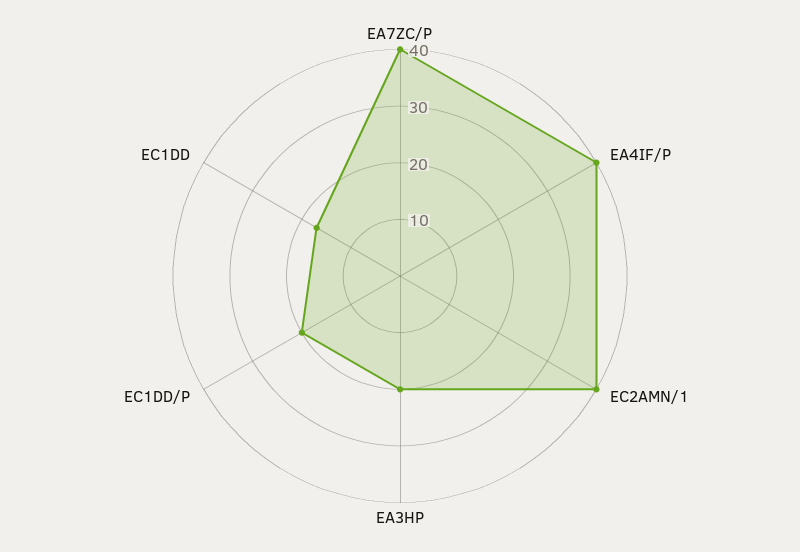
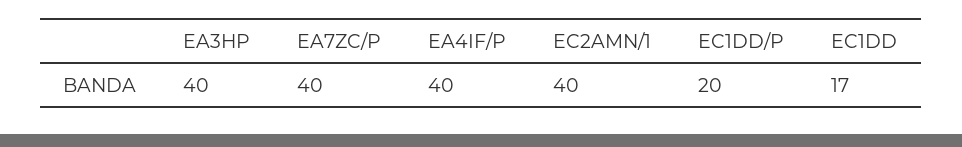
EA3HP: 20 -> 40

